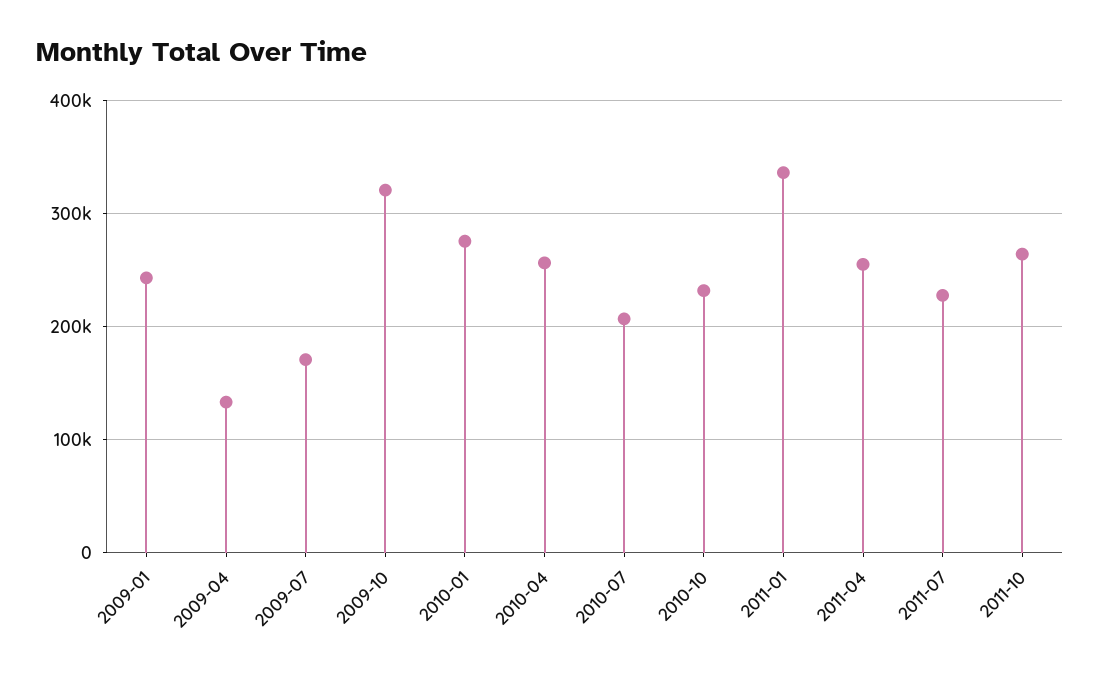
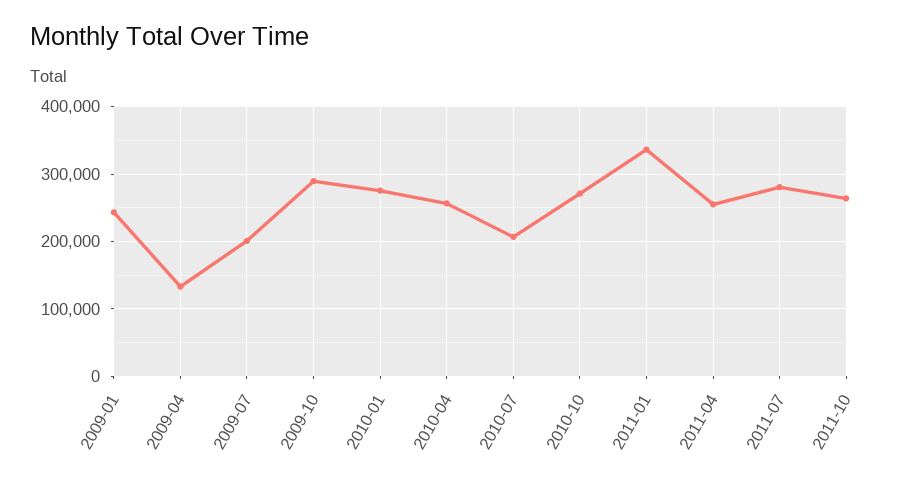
2009-07: 170000 -> 200000
2009-10: 320000 -> 290000
2010-10: 230000 -> 270000
2011-07: 230000 -> 280000

